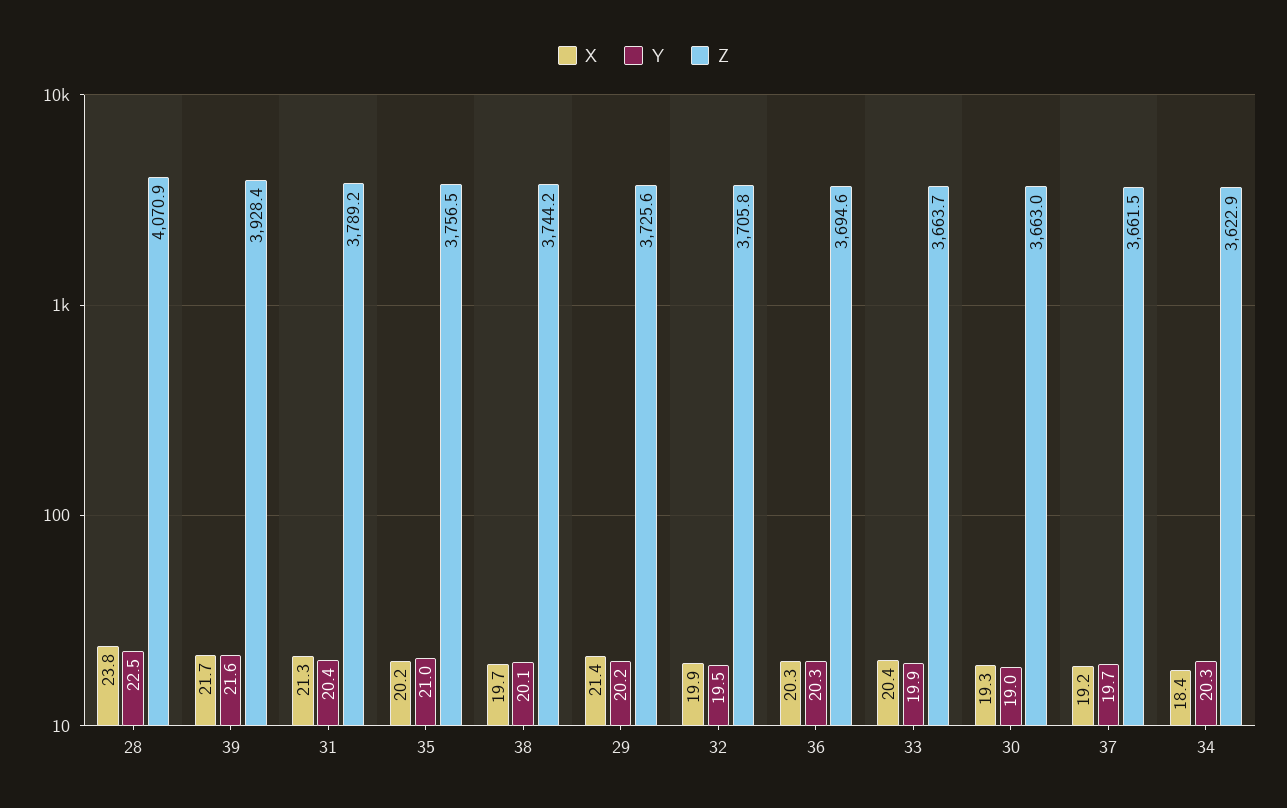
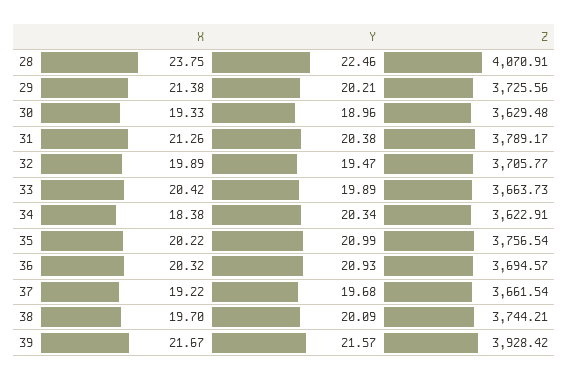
Y, 36: 20.3 -> 20.93
Z, 30: 3663 -> 3629.48

